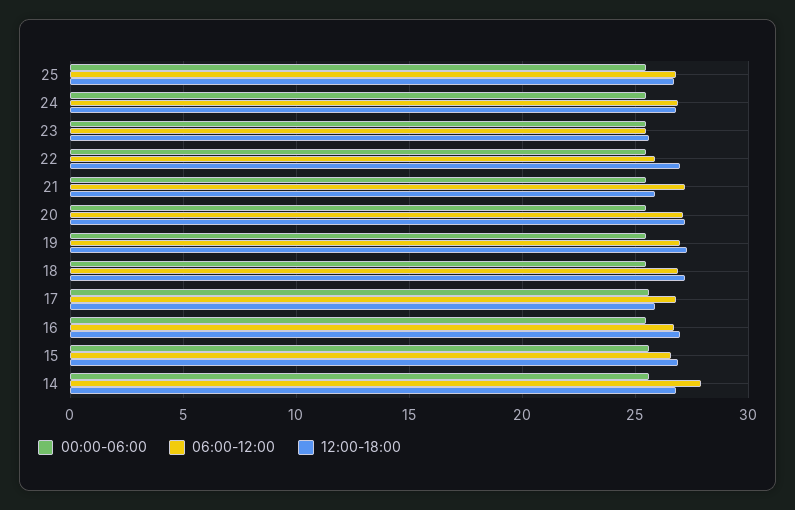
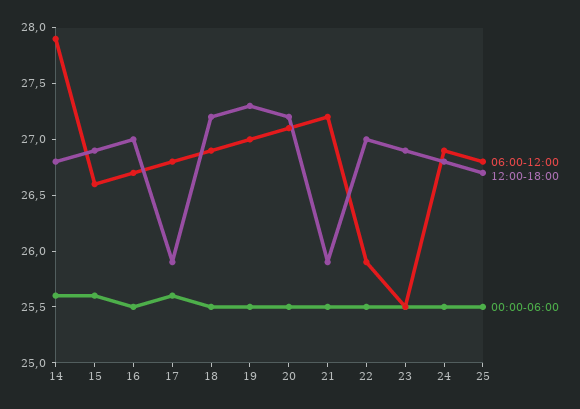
12:00-18:00, 23: 25.5 -> 26.9

